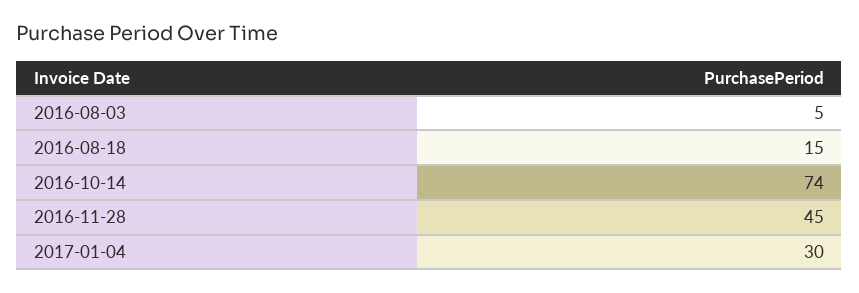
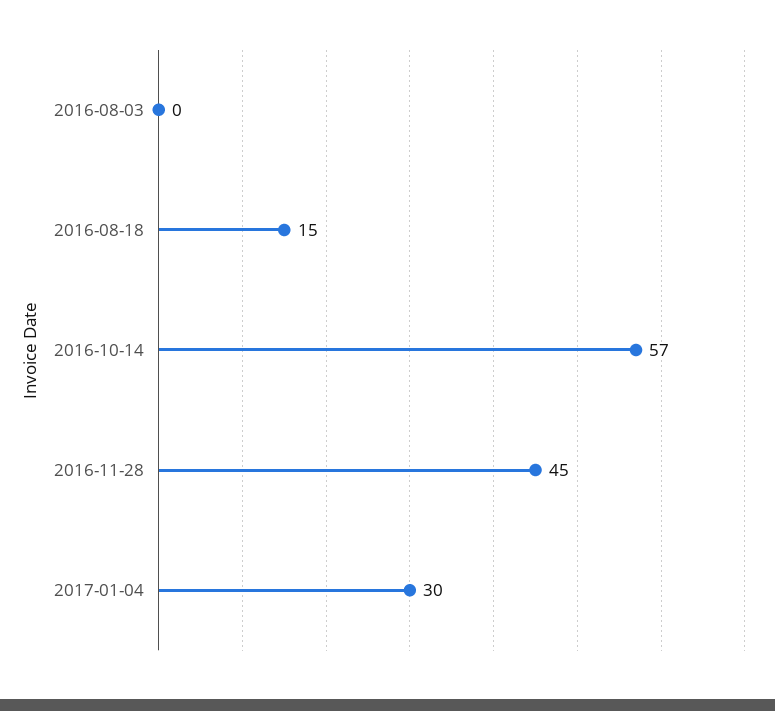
2016-08-03: 5 -> 0
2016-10-14: 74 -> 57

